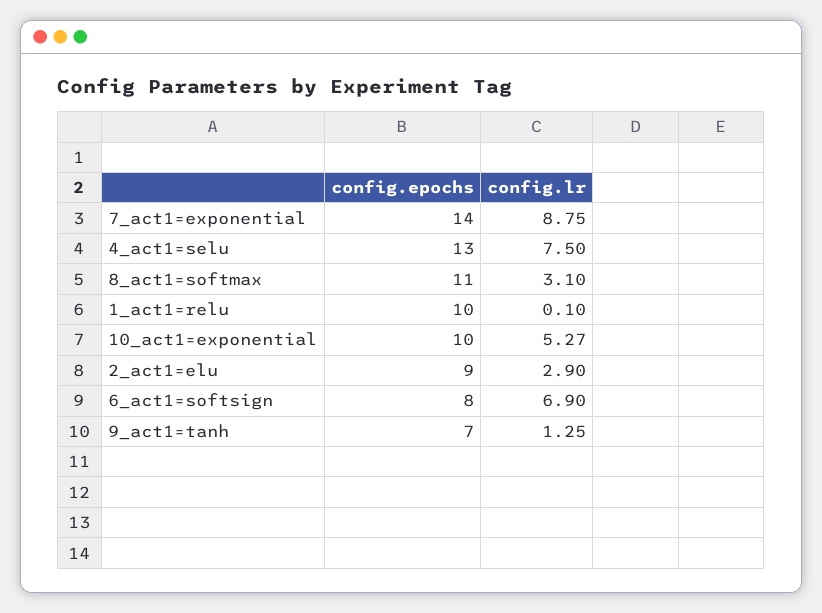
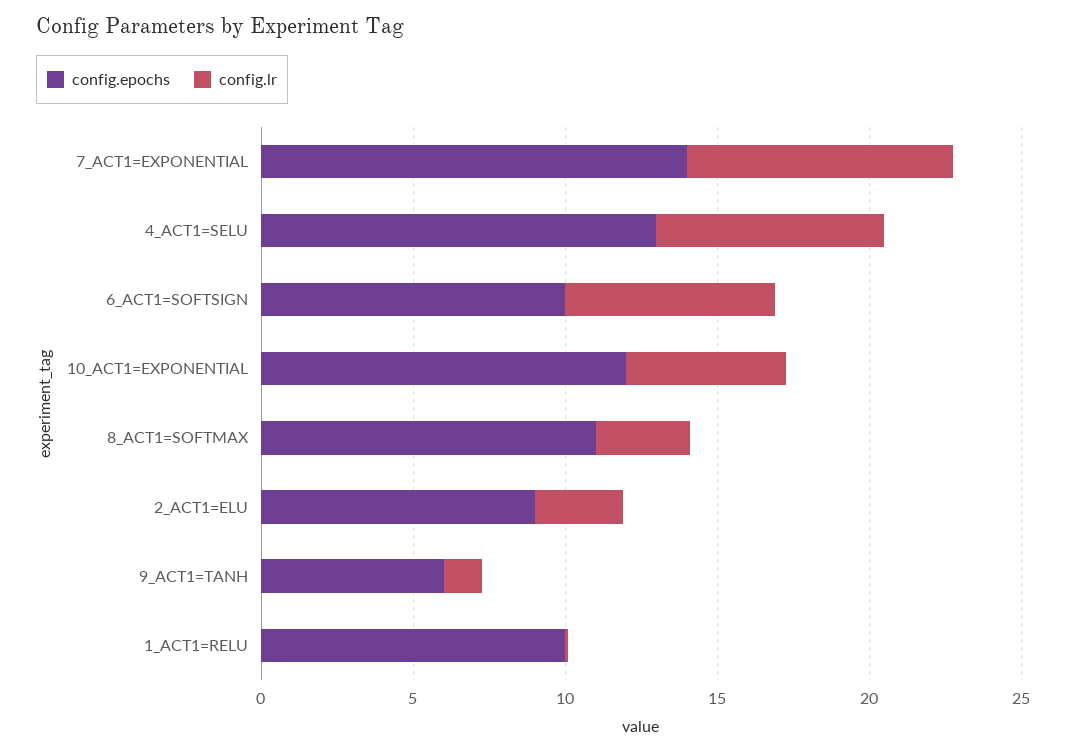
config.epochs, 10_act1=exponential: 10 -> 12
config.epochs, 6_act1=softsign: 8 -> 10
config.epochs, 9_act1=tanh: 7 -> 6

